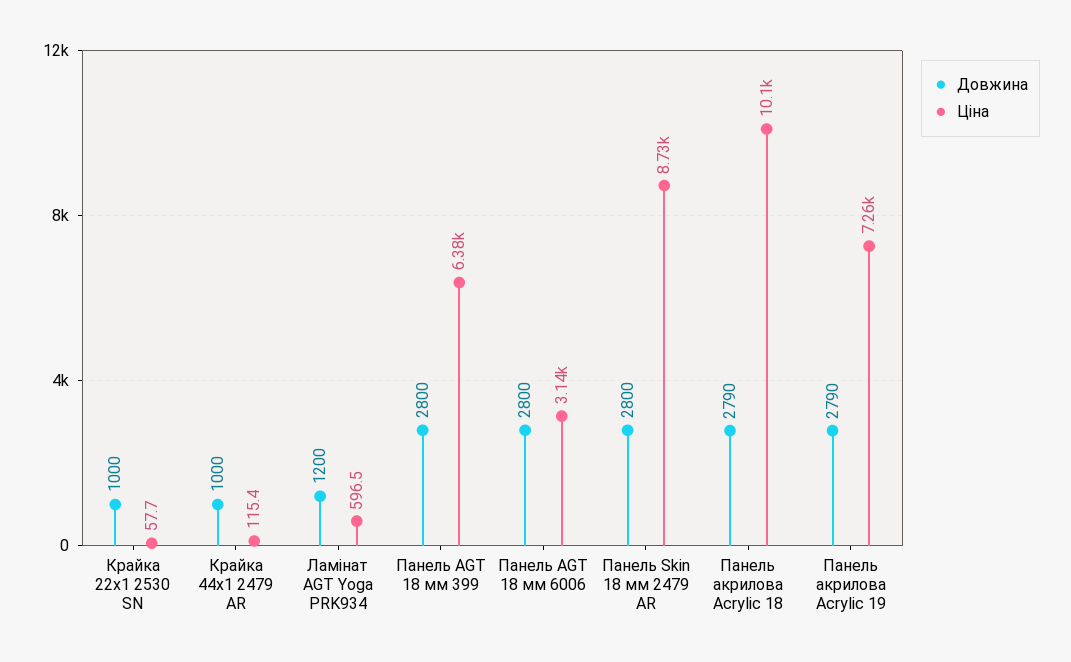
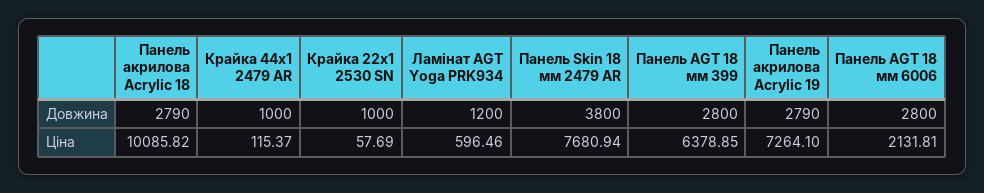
Ціна, Панель AGT 18 мм 6006: 3140 -> 2131.81
Довжина, Панель Skin 18 мм 2479 AR: 2800 -> 3800
Ціна, Панель Skin 18 мм 2479 AR: 8730 -> 7680.94

